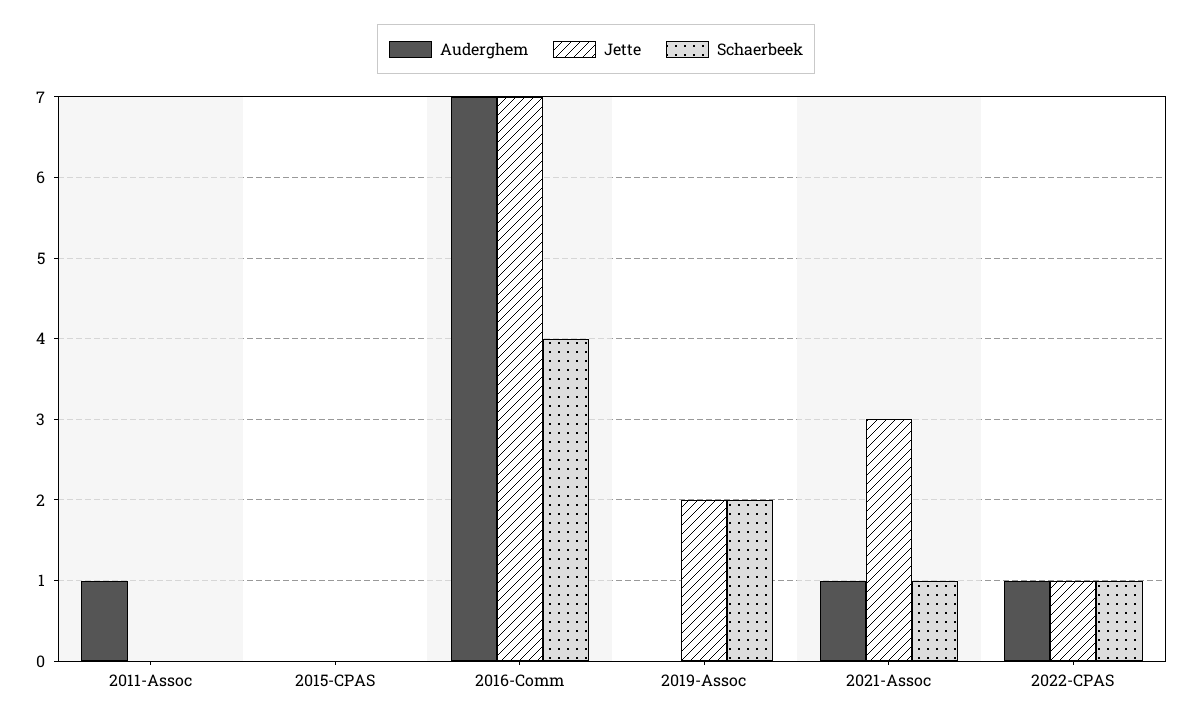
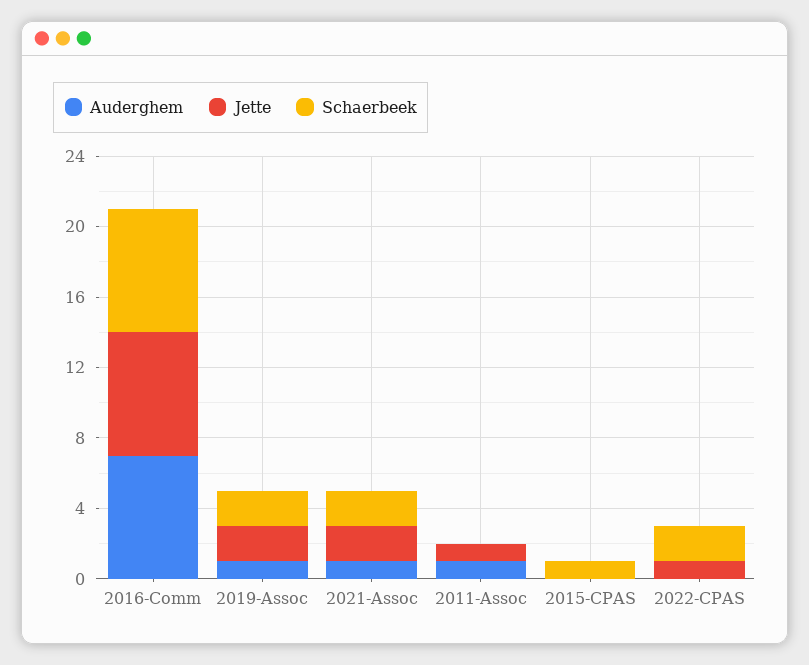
Jette, 2011-Assoc: 0 -> 1
Schaerbeek, 2015-CPAS: 0 -> 1
Schaerbeek, 2016-Comm: 4 -> 7
Auderghem, 2019-Assoc: 0 -> 1
Jette, 2021-Assoc: 3 -> 2
Schaerbeek, 2021-Assoc: 1 -> 2
Auderghem, 2022-CPAS: 1 -> 0
Schaerbeek, 2022-CPAS: 1 -> 2

